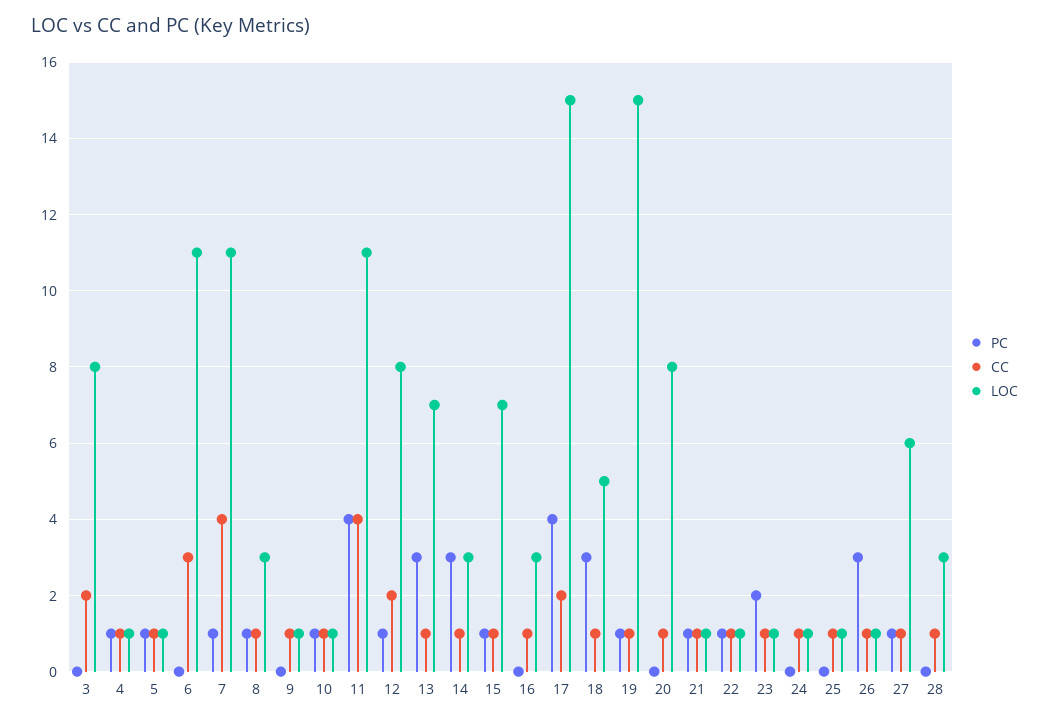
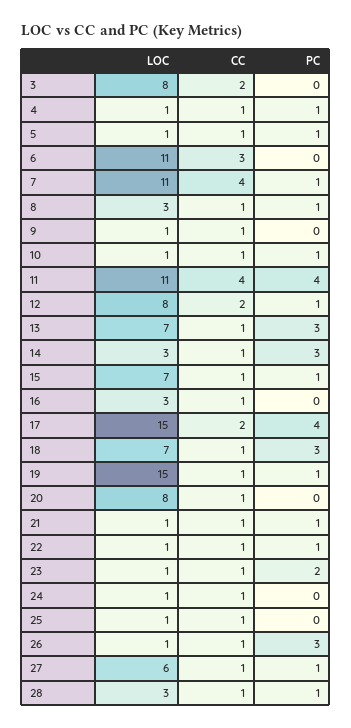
LOC, 18: 5 -> 7
PC, 28: 0 -> 1

